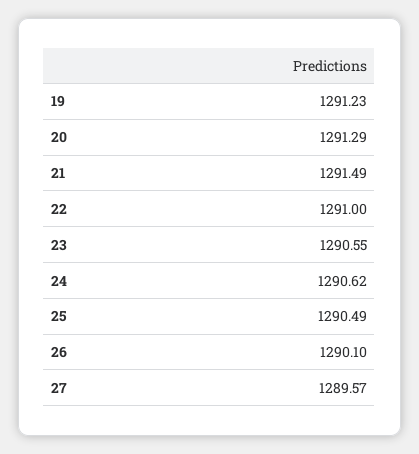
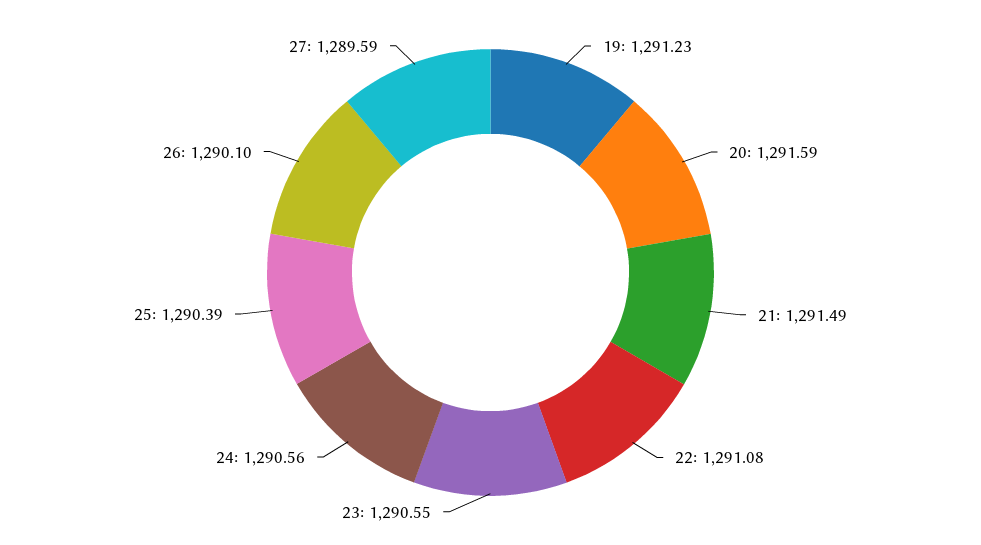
20: 1291.29 -> 1291.59
22: 1291 -> 1291.08
24: 1290.62 -> 1290.56
25: 1290.49 -> 1290.39
27: 1289.57 -> 1289.59

